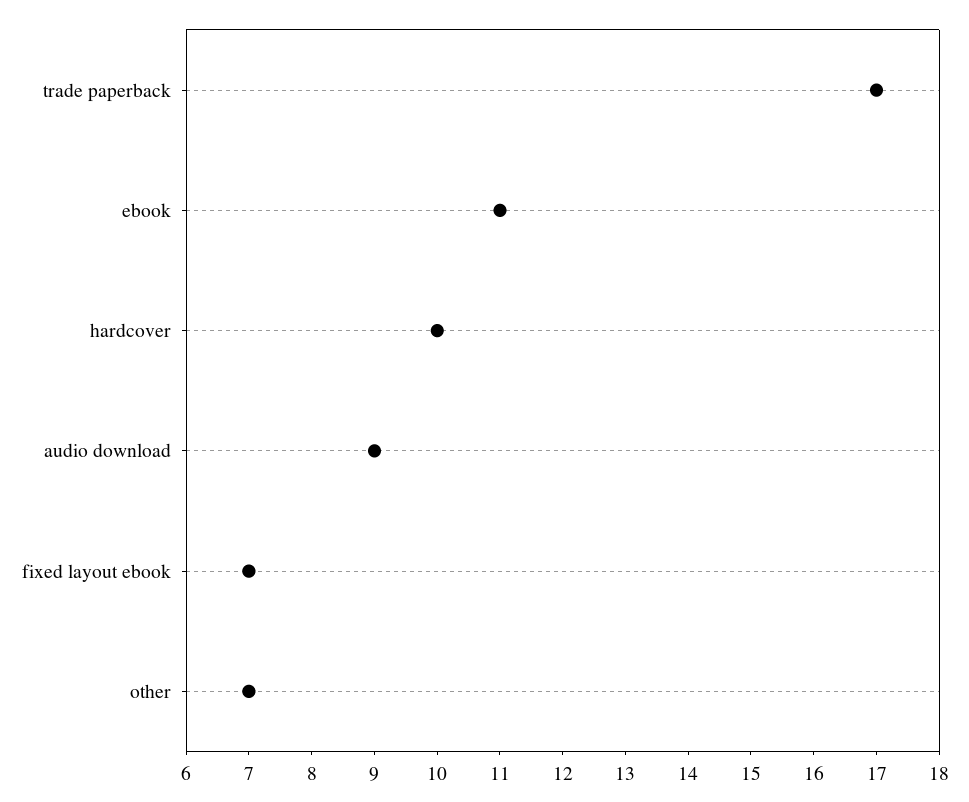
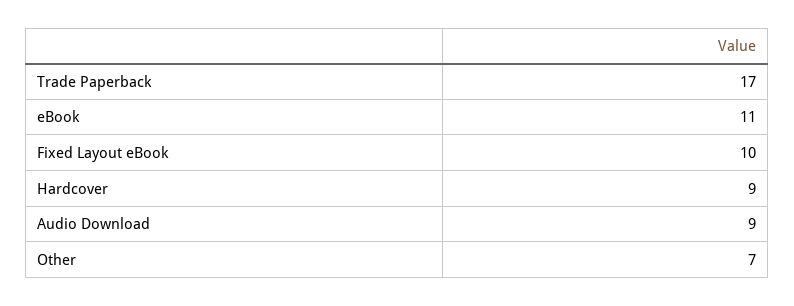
hardcover: 10 -> 9
fixed layout ebook: 7 -> 10

